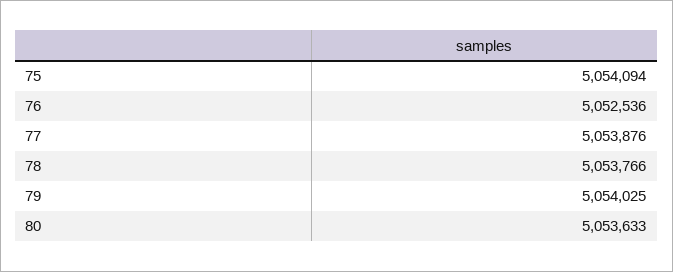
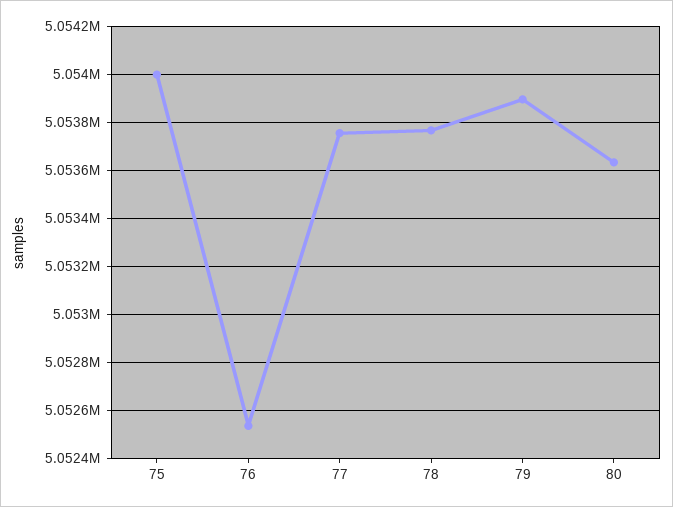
75: 5054094 -> 5054000
77: 5053876 -> 5053750
79: 5054025 -> 5053900

